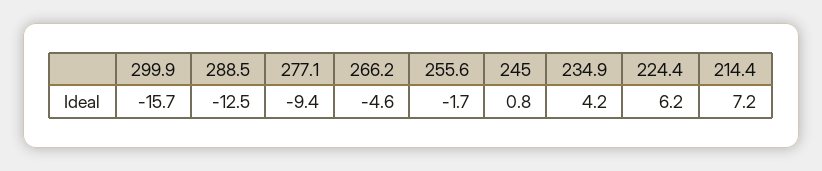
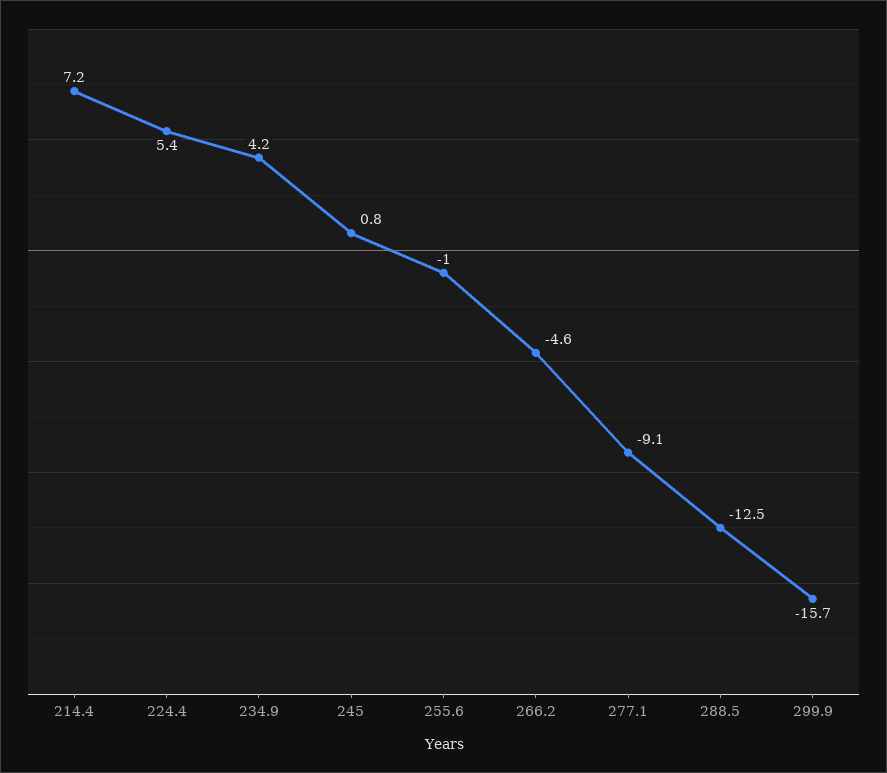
277.1: -9.4 -> -9.1
255.6: -1.7 -> -1
224.4: 6.2 -> 5.4

